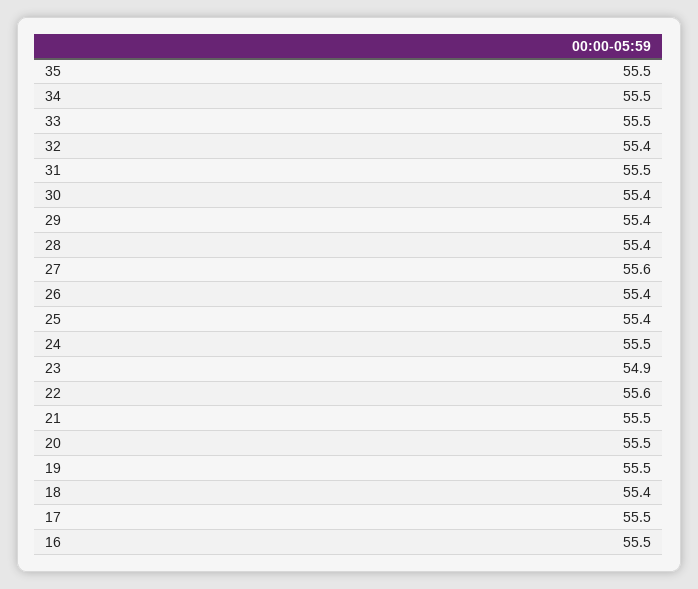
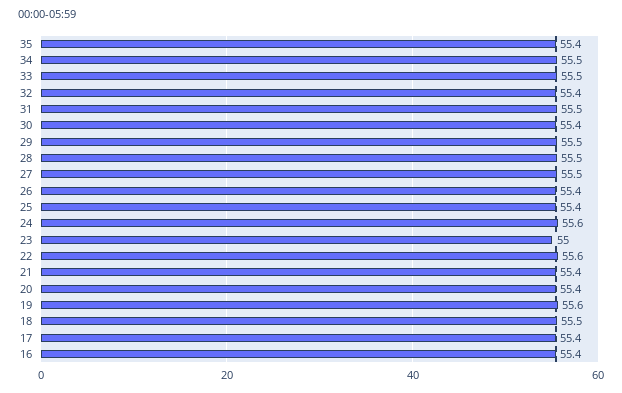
35: 55.5 -> 55.4
29: 55.4 -> 55.5
28: 55.4 -> 55.5
27: 55.6 -> 55.5
24: 55.5 -> 55.6
23: 54.9 -> 55
21: 55.5 -> 55.4
20: 55.5 -> 55.4
19: 55.5 -> 55.6
18: 55.4 -> 55.5
17: 55.5 -> 55.4
16: 55.5 -> 55.4

